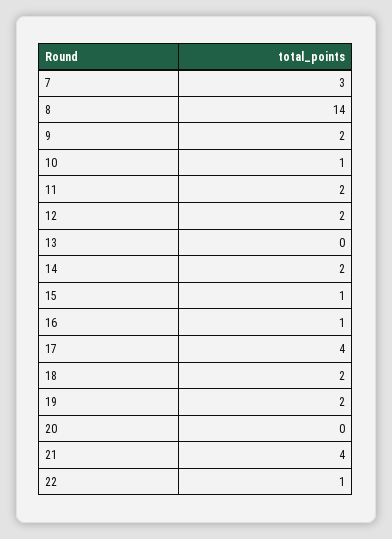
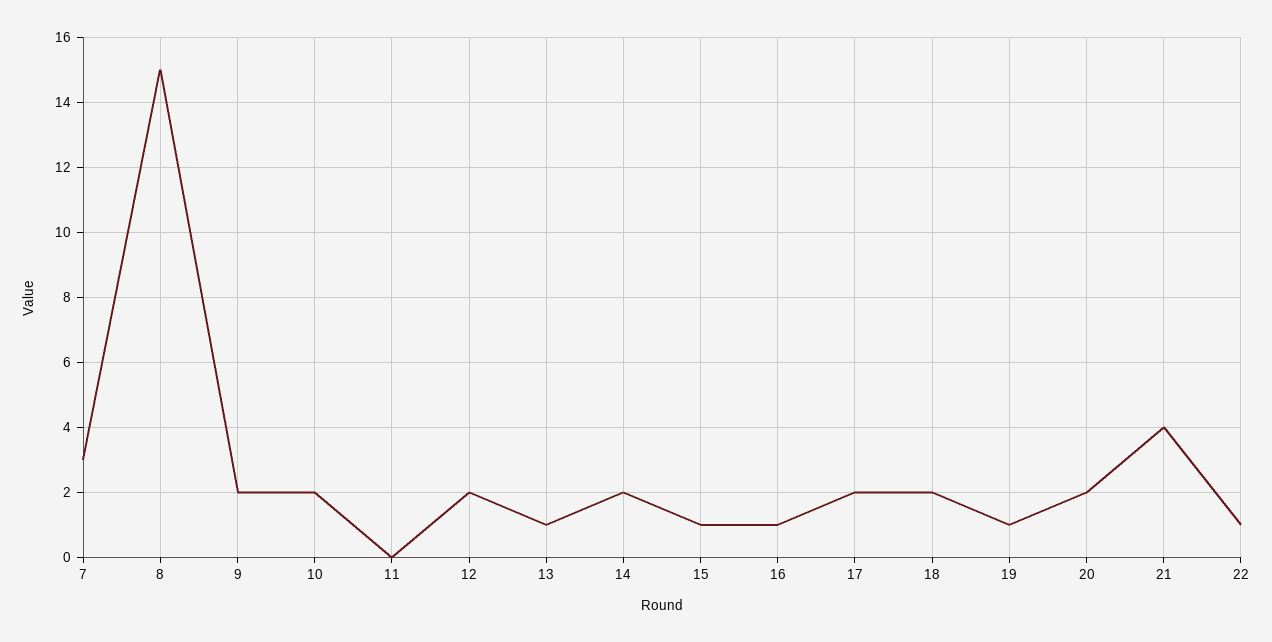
8: 14 -> 15
10: 1 -> 2
11: 2 -> 0
13: 0 -> 1
17: 4 -> 2
19: 2 -> 1
20: 0 -> 2

